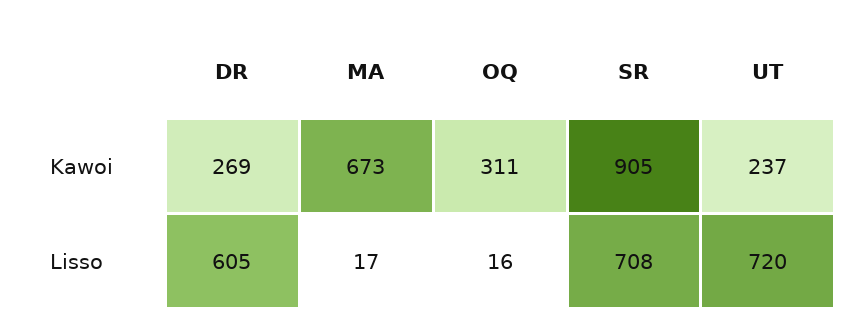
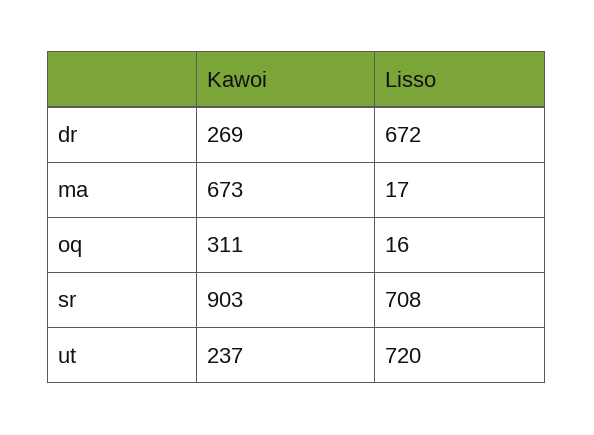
SR, Kawoi: 905 -> 903
DR, Lisso: 605 -> 672

